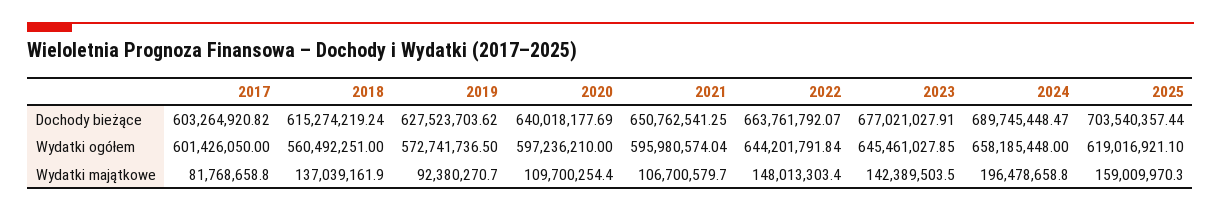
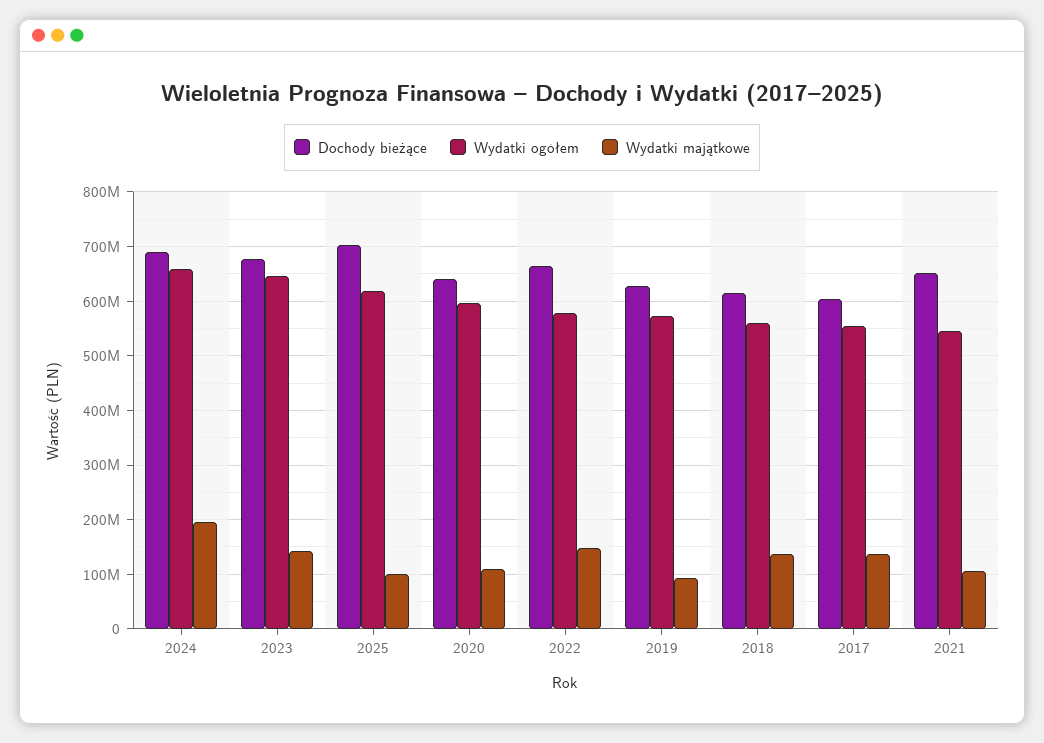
Wydatki ogółem, 2017: 601426050 -> 560000000
Wydatki ogółem, 2021: 595980574.04 -> 540000000
Wydatki ogółem, 2022: 644201791.84 -> 580000000
Wydatki majątkowe, 2017: 81768658.8 -> 140000000
Wydatki majątkowe, 2025: 159009970.3 -> 100000000

